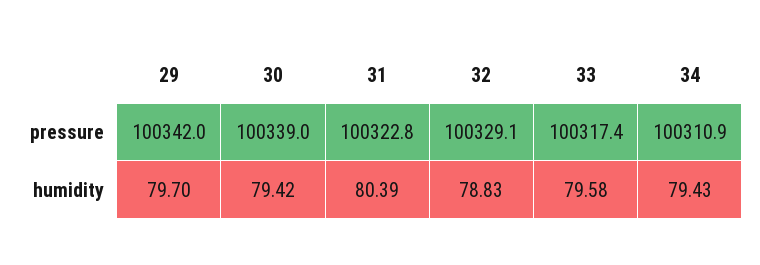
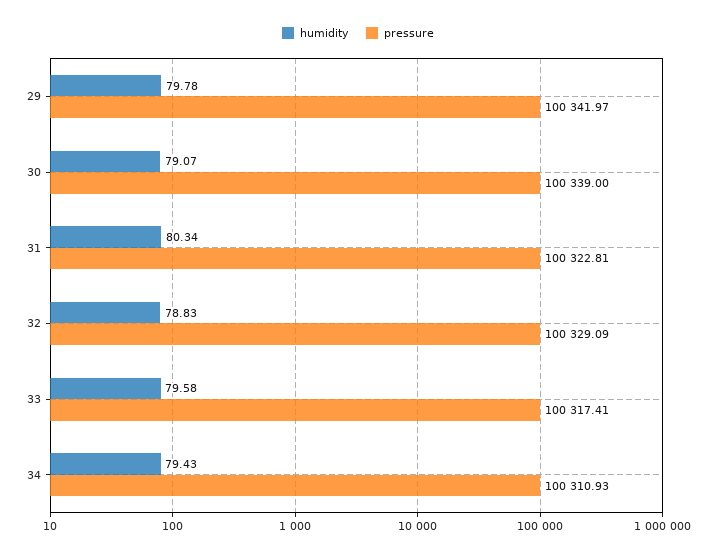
humidity, 29: 79.7 -> 79.78
humidity, 30: 79.42 -> 79.07
humidity, 31: 80.39 -> 80.34

